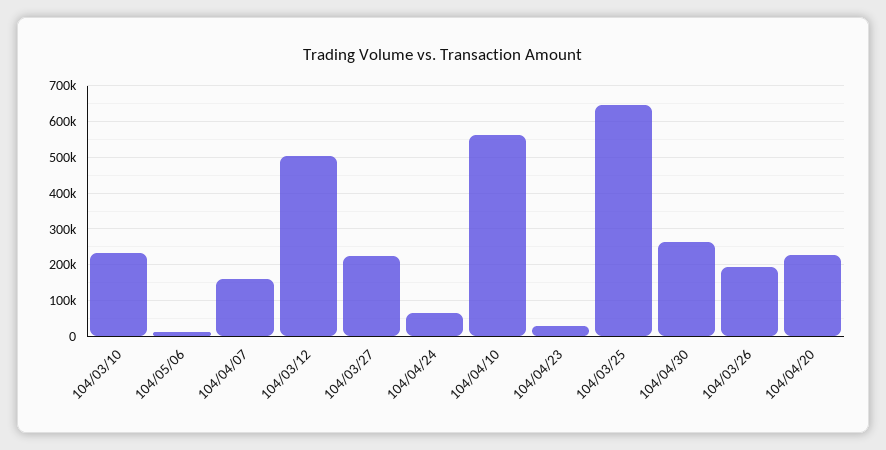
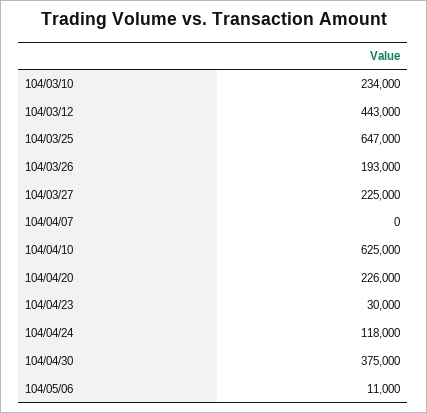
104/04/07: 160000 -> 0
104/03/12: 500000 -> 443000
104/04/24: 60000 -> 118000
104/04/10: 560000 -> 625000
104/04/30: 260000 -> 375000

